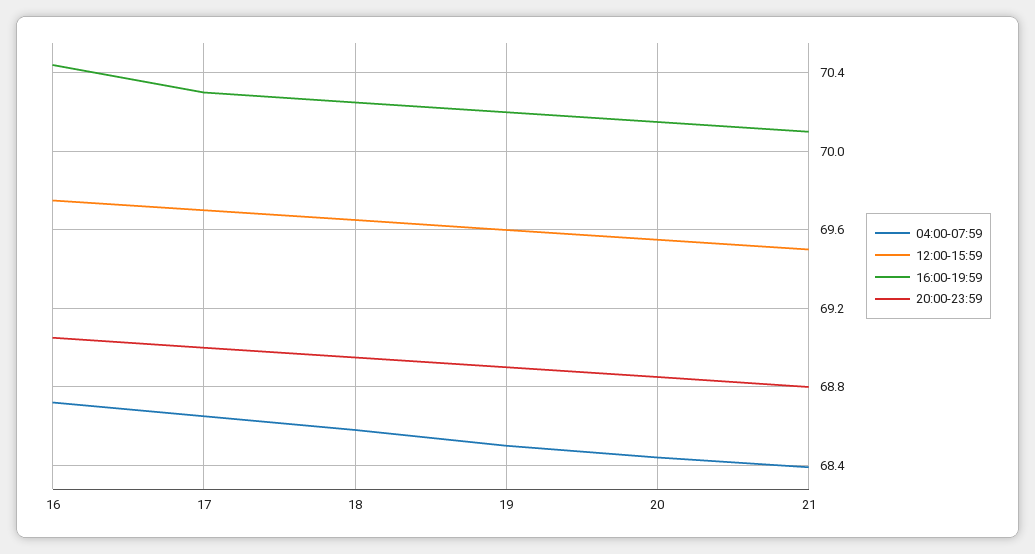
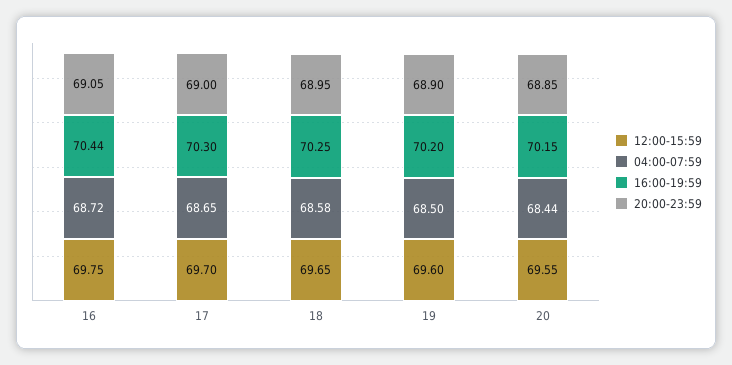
04:00-07:59, 21: 68.4 -> none
12:00-15:59, 21: 69.5 -> none
16:00-19:59, 21: 70.1 -> none
20:00-23:59, 21: 68.8 -> none

